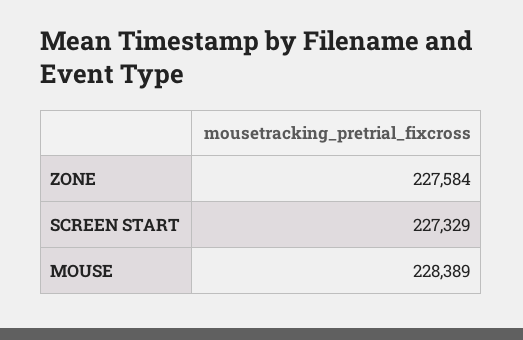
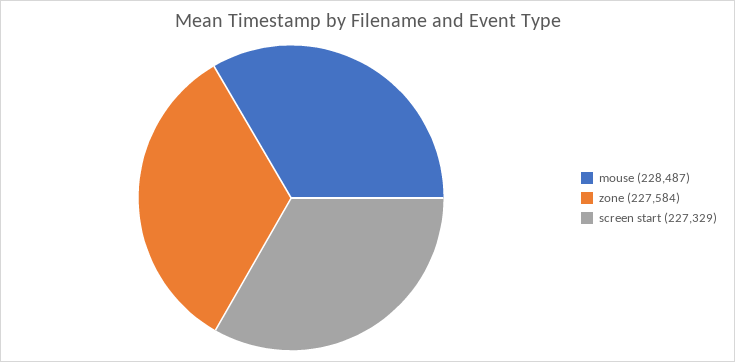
MOUSE: 228389 -> 228487

